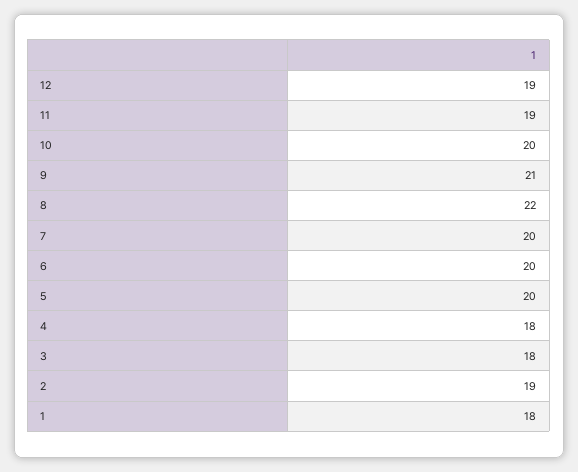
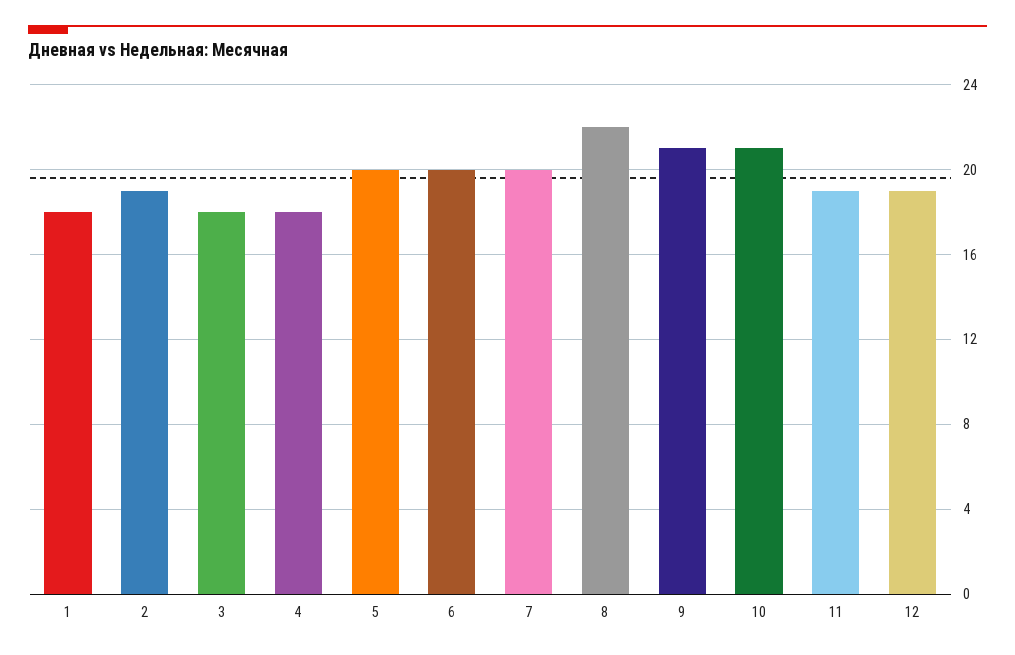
10: 20 -> 21

